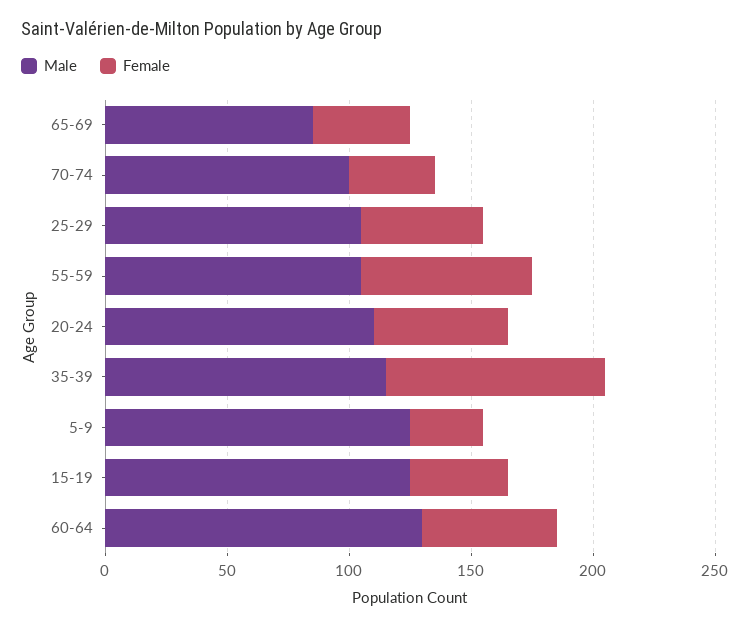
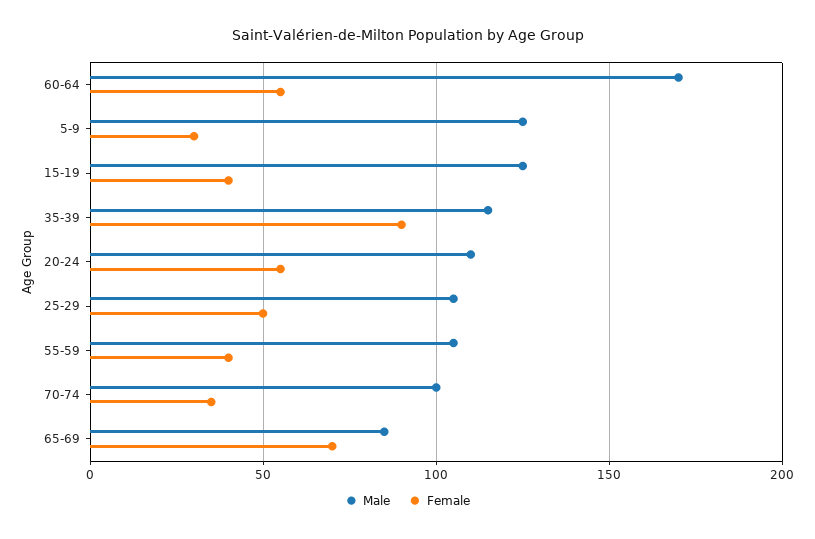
Female, 65-69: 40 -> 70
Female, 55-59: 70 -> 40
Male, 60-64: 130 -> 170

